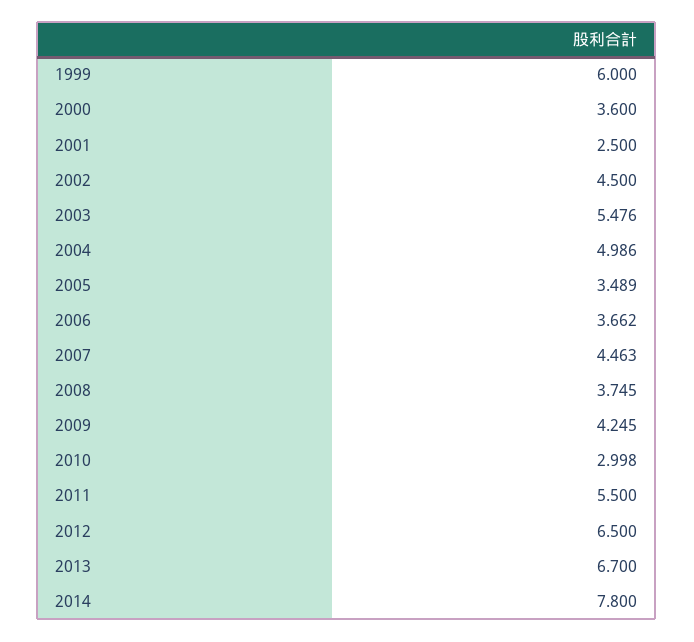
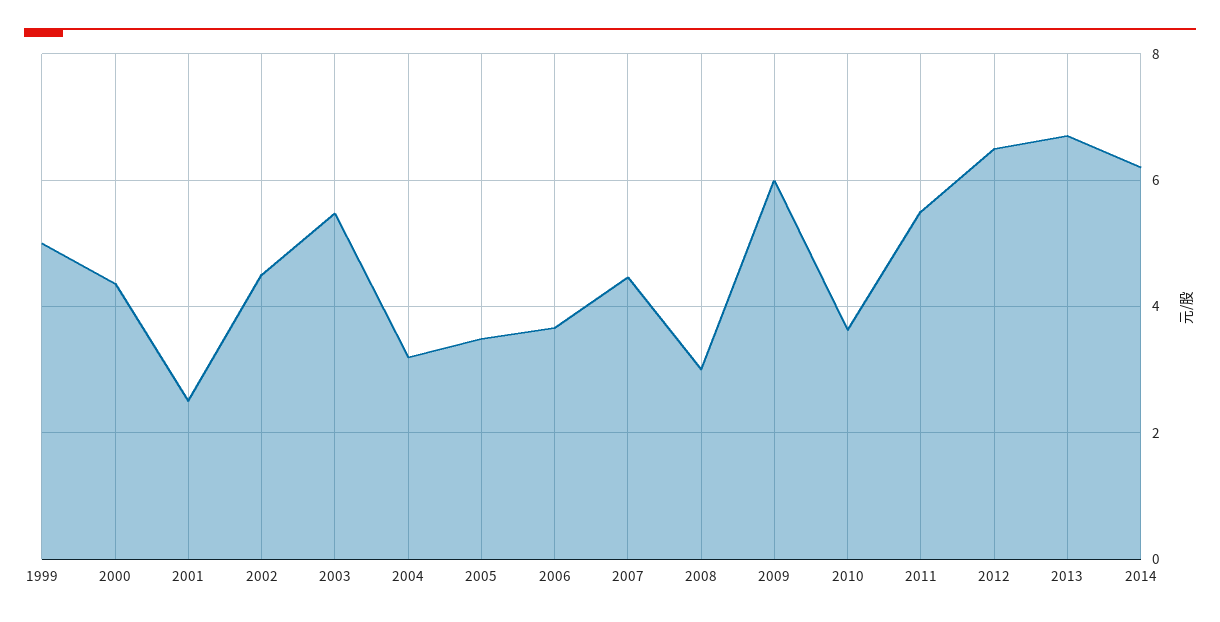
1999: 6 -> 5
2000: 3.6 -> 4.4
2004: 4.986 -> 3.2
2008: 3.745 -> 3
2009: 4.245 -> 6
2010: 2.998 -> 3.6
2014: 7.8 -> 6.2

